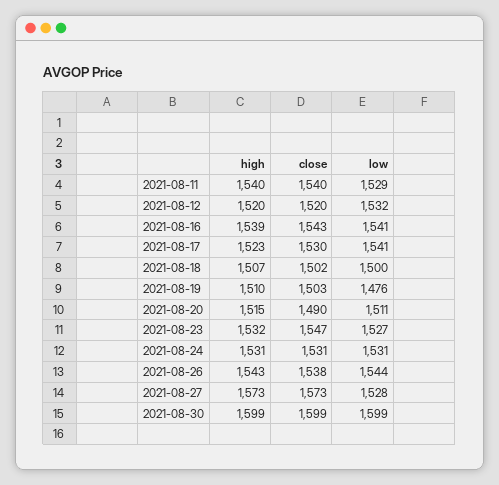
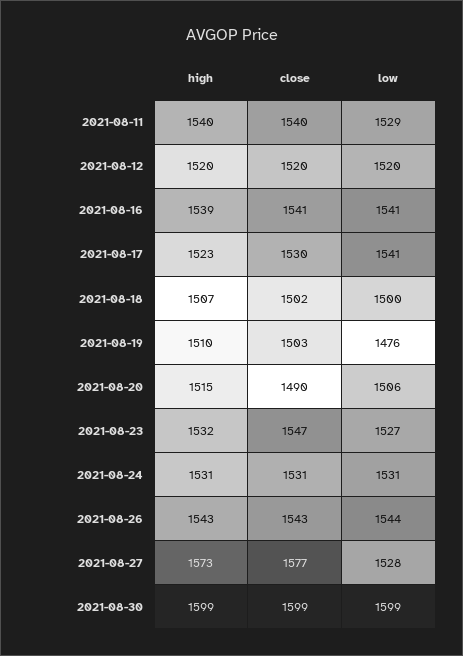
low, 2021-08-12: 1532 -> 1520
close, 2021-08-16: 1543 -> 1541
low, 2021-08-20: 1511 -> 1506
close, 2021-08-26: 1538 -> 1543
close, 2021-08-27: 1573 -> 1577

